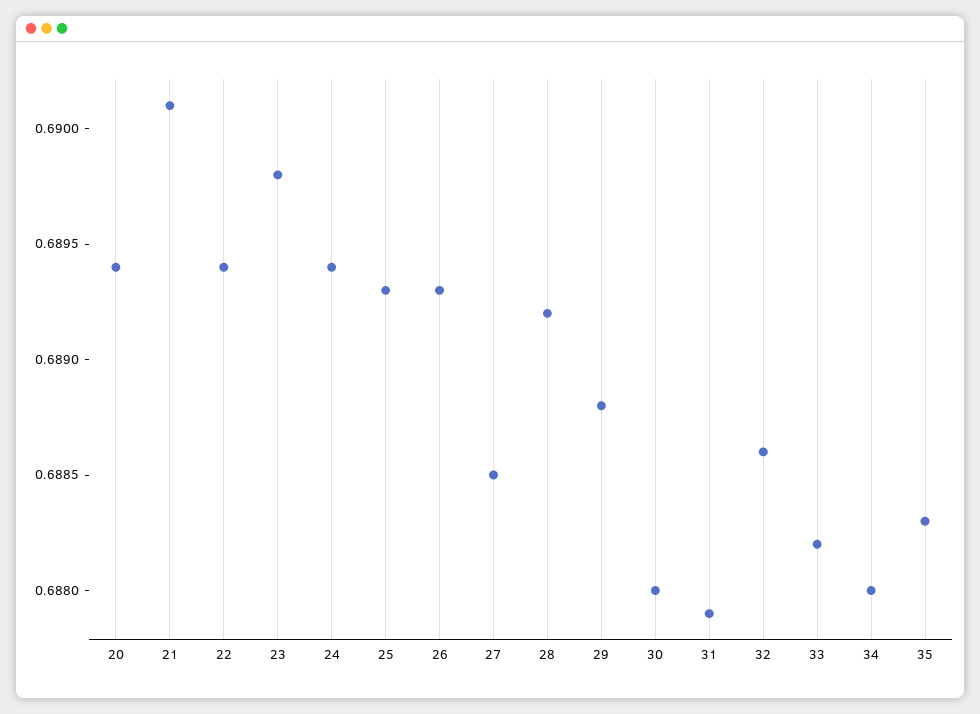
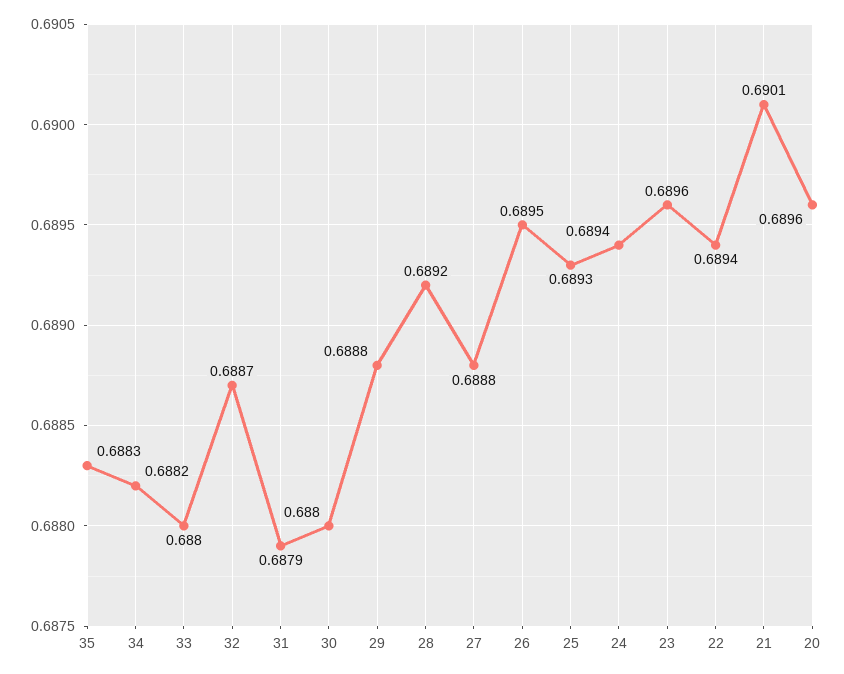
20: 0.6894 -> 0.6896
23: 0.6898 -> 0.6896
26: 0.6893 -> 0.6895
27: 0.6885 -> 0.6888
32: 0.6886 -> 0.6887
33: 0.6882 -> 0.688
34: 0.688 -> 0.6882

